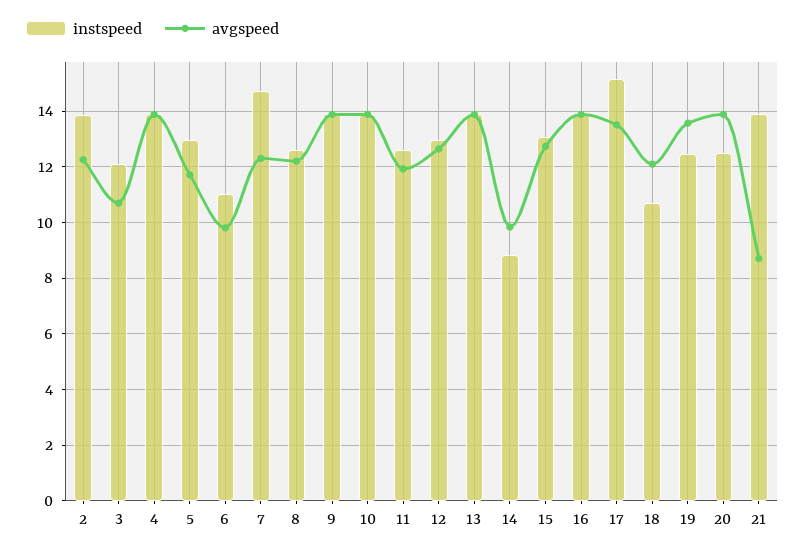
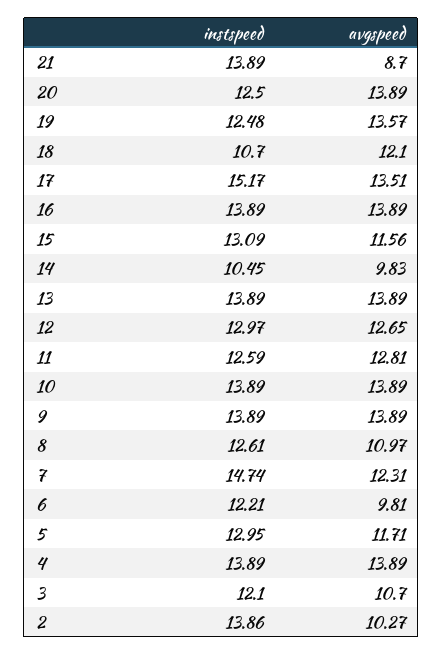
avgspeed, 2: 12.25 -> 10.27
instspeed, 6: 11 -> 12.21
avgspeed, 8: 12.25 -> 10.97
avgspeed, 11: 12 -> 12.81
instspeed, 14: 8.75 -> 10.45
avgspeed, 15: 12.75 -> 11.56

